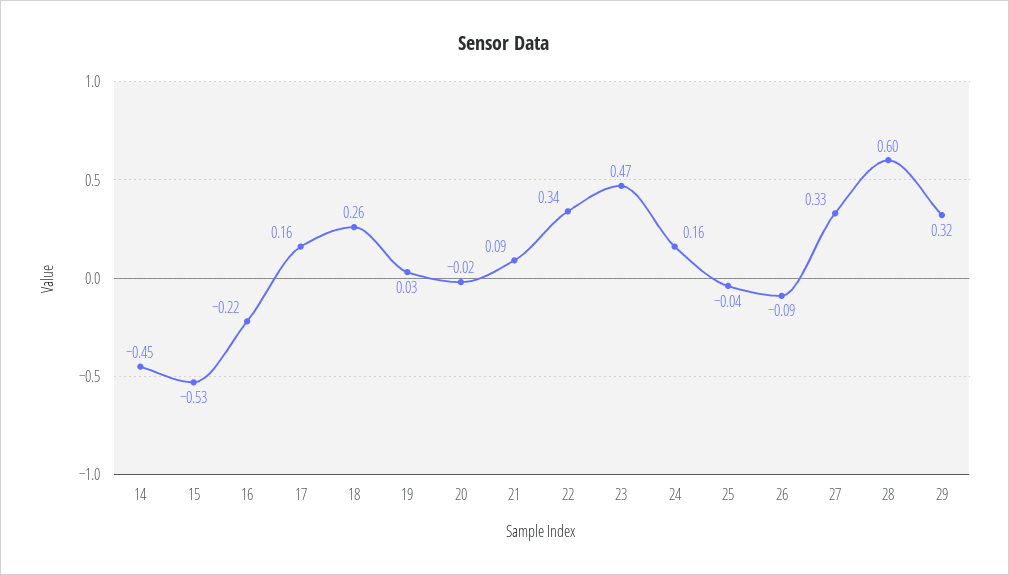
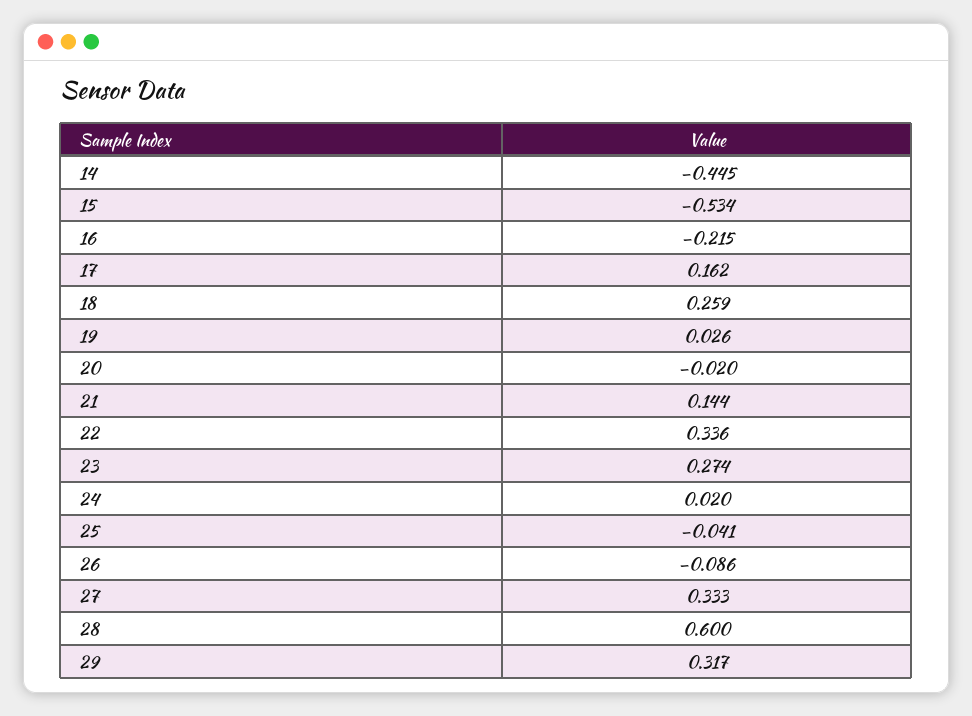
21: 0.09 -> 0.144
23: 0.47 -> 0.274
24: 0.16 -> 0.02

